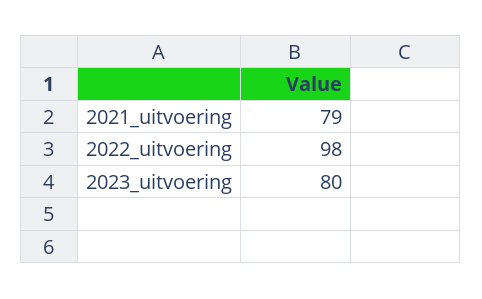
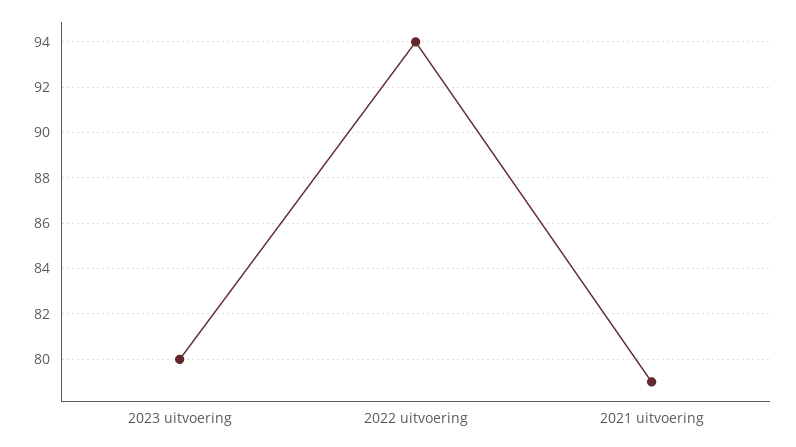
2022_uitvoering: 98 -> 94

